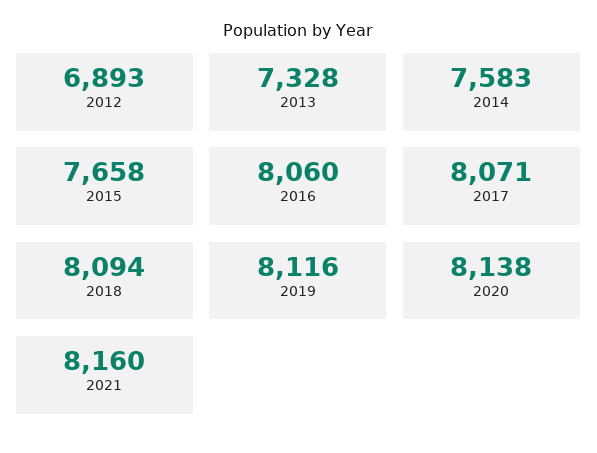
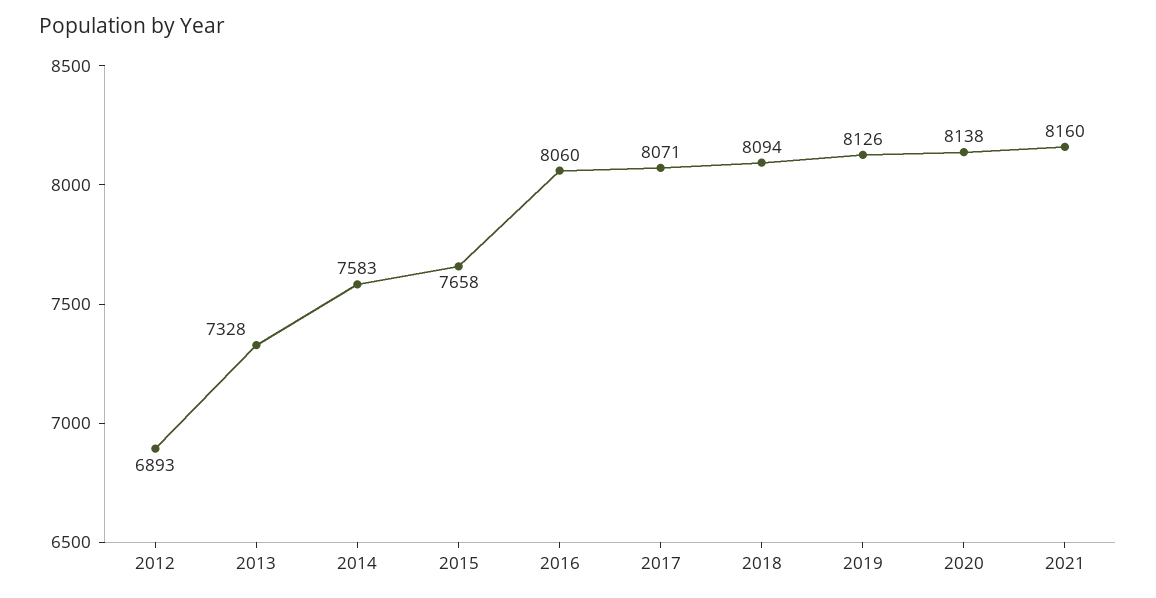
2019: 8116 -> 8126

